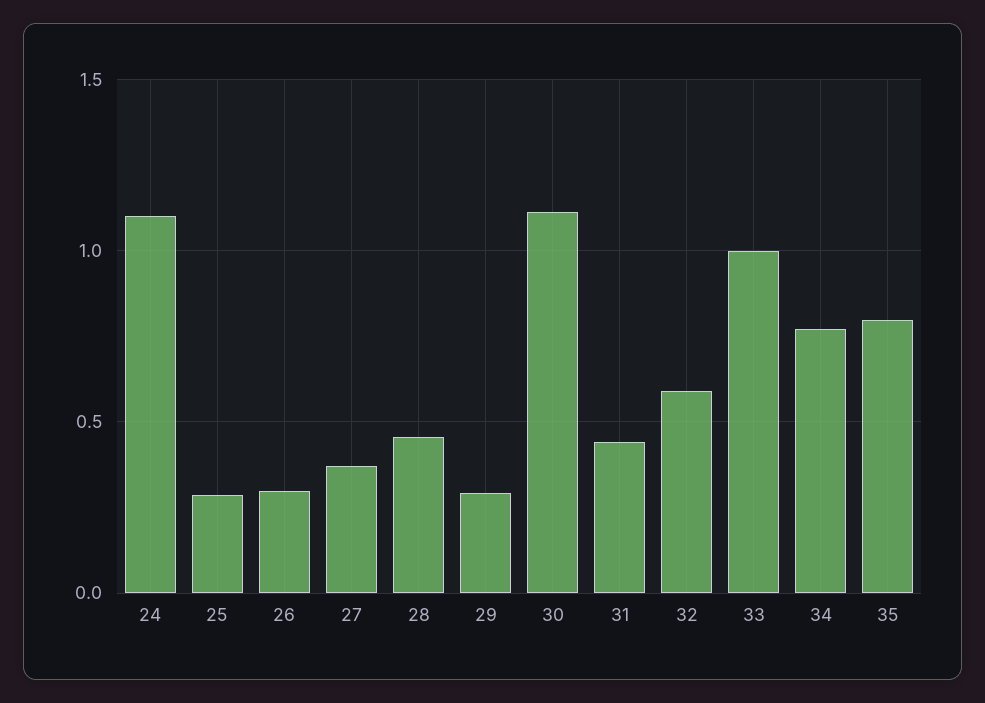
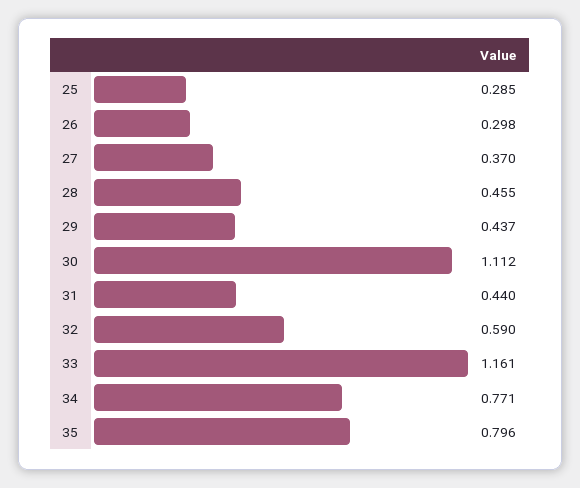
24: 1.1 -> none
29: 0.3 -> 0.437
33: 1 -> 1.161

